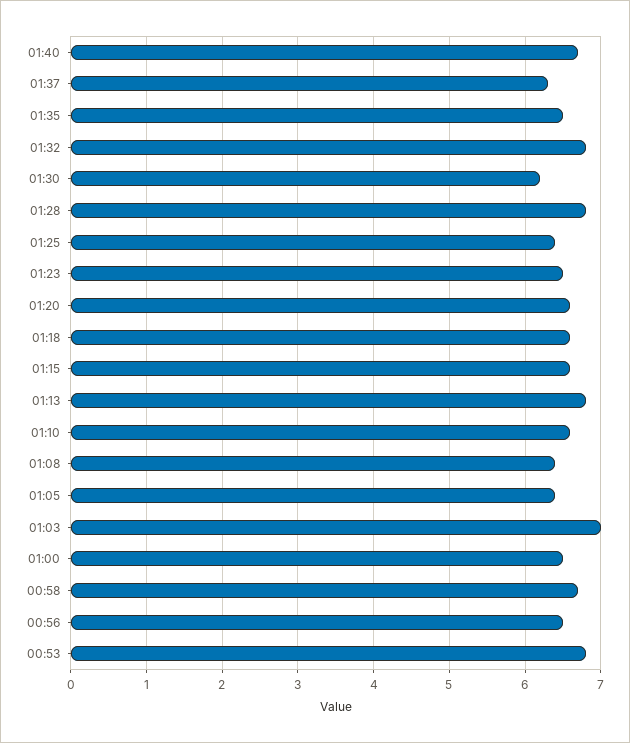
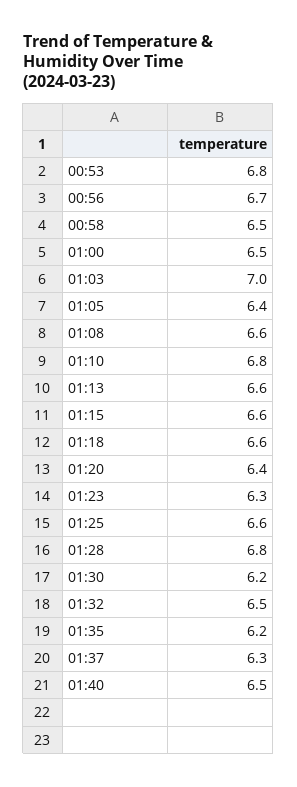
01:40: 6.7 -> 6.5
01:35: 6.5 -> 6.2
01:32: 6.8 -> 6.5
01:25: 6.4 -> 6.6
01:23: 6.5 -> 6.3
01:20: 6.6 -> 6.4
01:13: 6.8 -> 6.6
01:10: 6.6 -> 6.8
01:08: 6.4 -> 6.6
00:58: 6.7 -> 6.5
00:56: 6.5 -> 6.7

